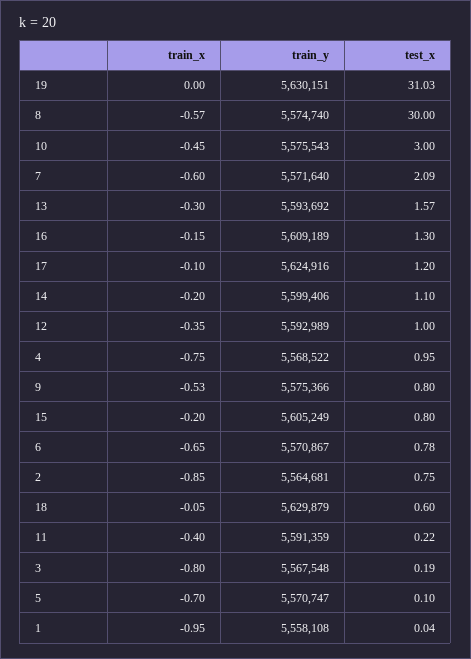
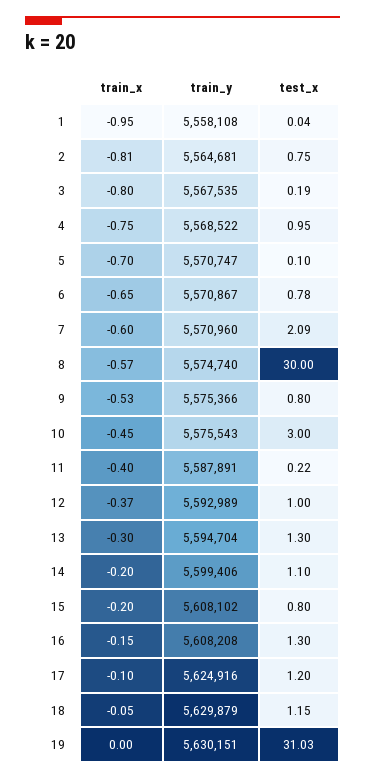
train_y, 7: 5571640 -> 5570960
train_y, 13: 5593692 -> 5594704
test_x, 13: 1.57 -> 1.3
train_y, 16: 5609189 -> 5608208
train_x, 12: -0.35 -> -0.37
train_y, 15: 5605249 -> 5608102
train_x, 2: -0.85 -> -0.81
test_x, 18: 0.6 -> 1.15
train_y, 11: 5591359 -> 5587891
train_y, 3: 5567548 -> 5567535

